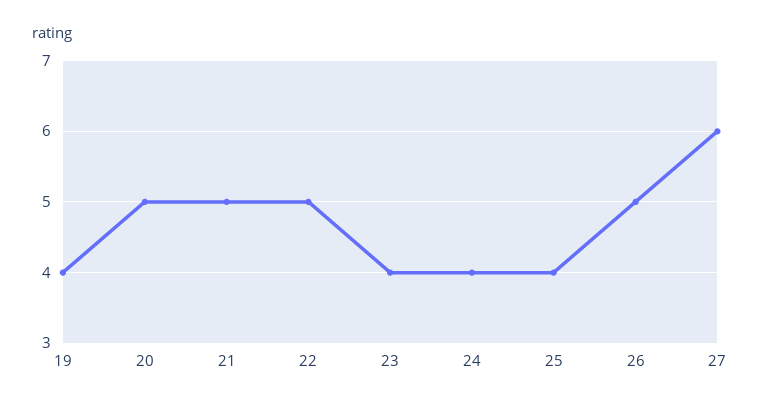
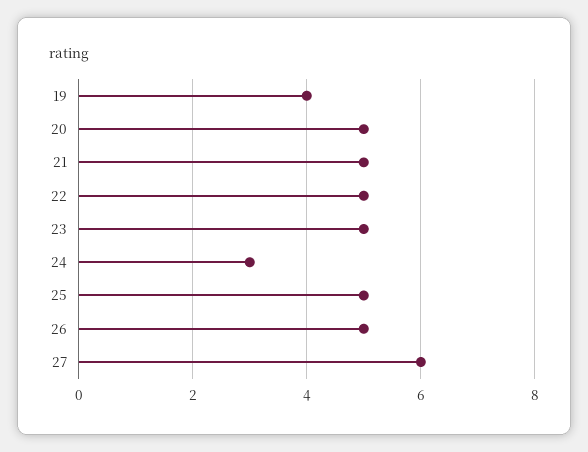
23: 4 -> 5
24: 4 -> 3
25: 4 -> 5

